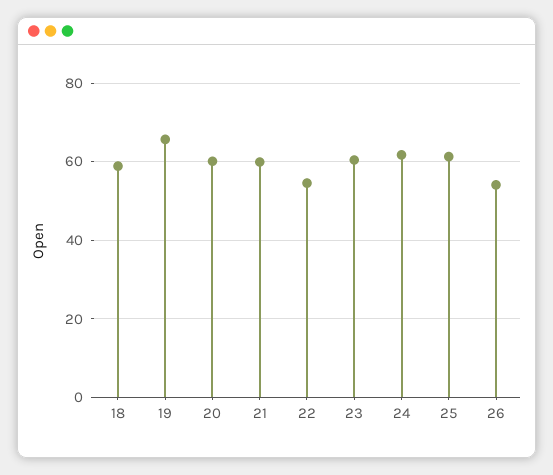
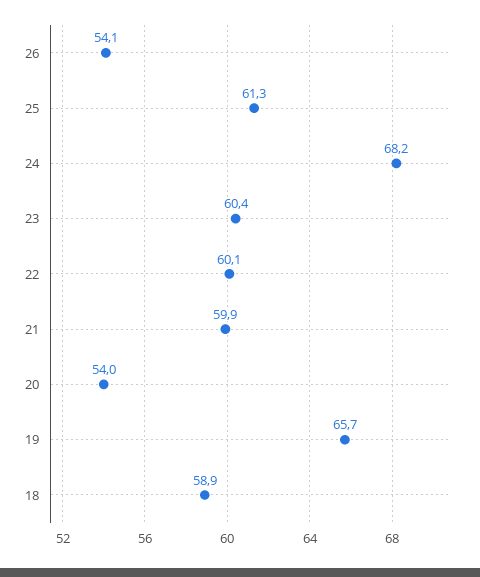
20: 60 -> 54
22: 54 -> 60.1
24: 62 -> 68.2

